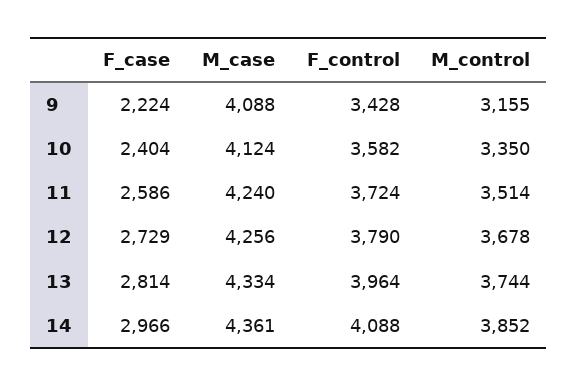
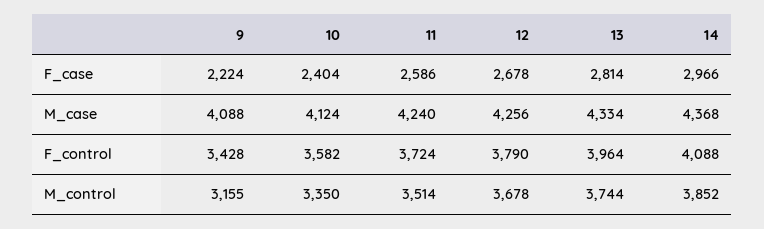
F_case, 12: 2729 -> 2678
M_case, 14: 4361 -> 4368

